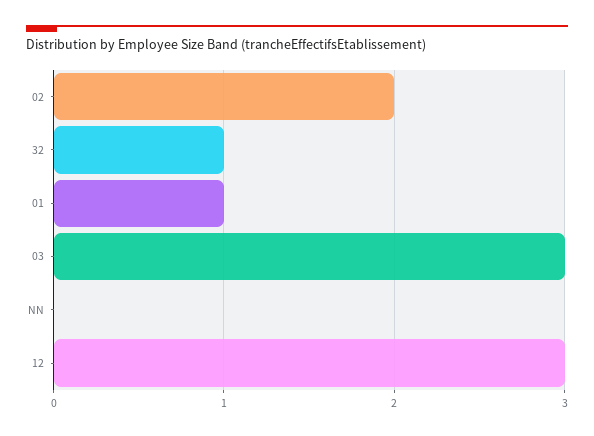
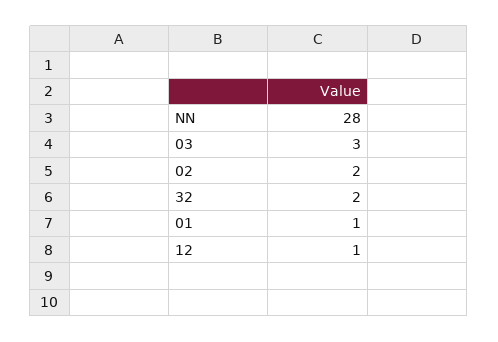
32: 1 -> 2
NN: 0 -> 28
12: 3 -> 1

